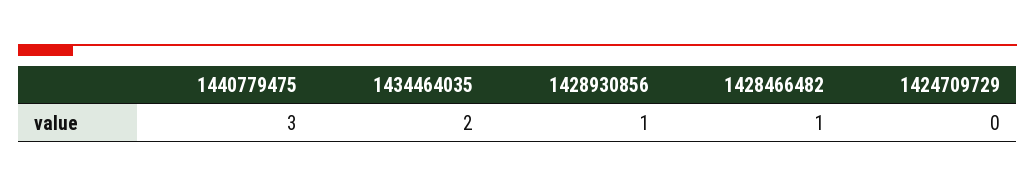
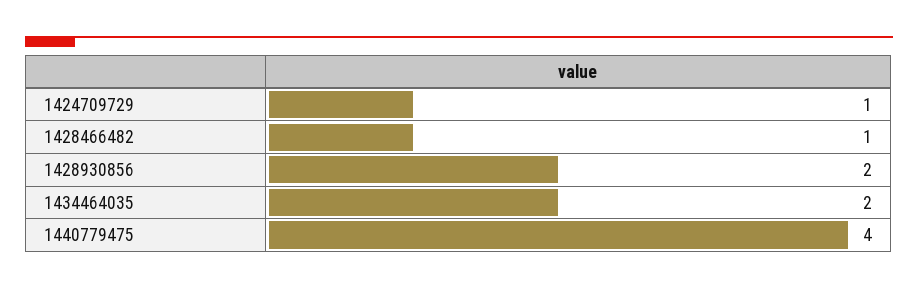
1440779475: 3 -> 4
1428930856: 1 -> 2
1424709729: 0 -> 1

